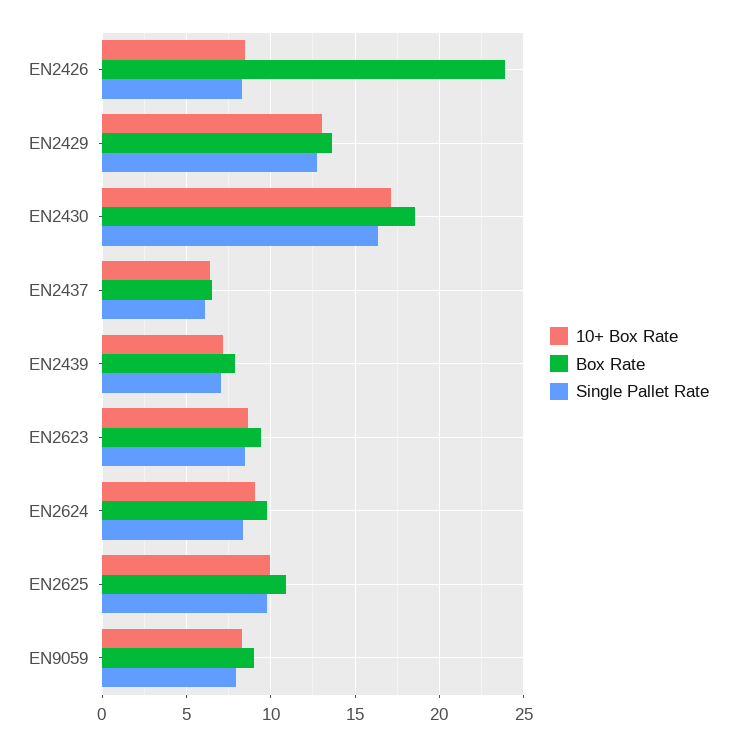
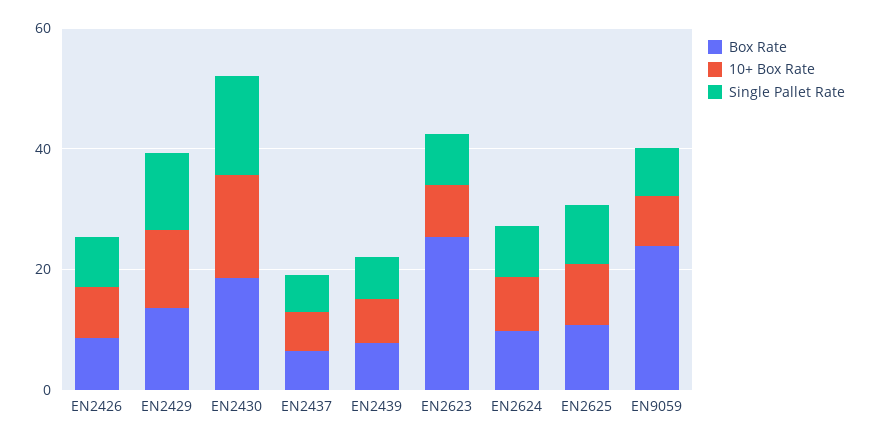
Box Rate, EN2426: 24 -> 10
Box Rate, EN2623: 9.5 -> 25
Box Rate, EN9059: 9 -> 25

